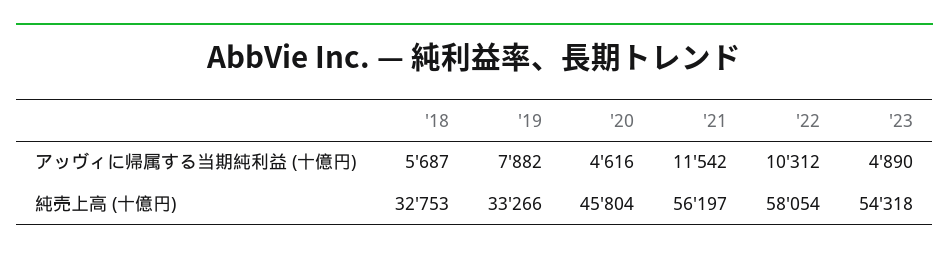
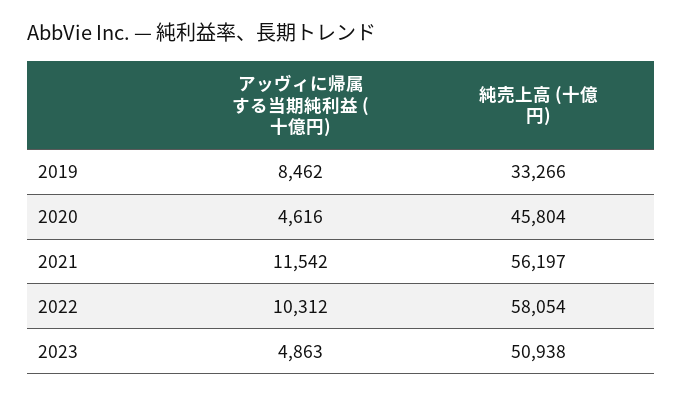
'18, アッヴィに帰属する当期純利益 (十億円): 5687 -> none
'19, アッヴィに帰属する当期純利益 (十億円): 7882 -> 8462
'23, アッヴィに帰属する当期純利益 (十億円): 4890 -> 4863
'18, 純売上高 (十億円): 32753 -> none
'23, 純売上高 (十億円): 54318 -> 50938

